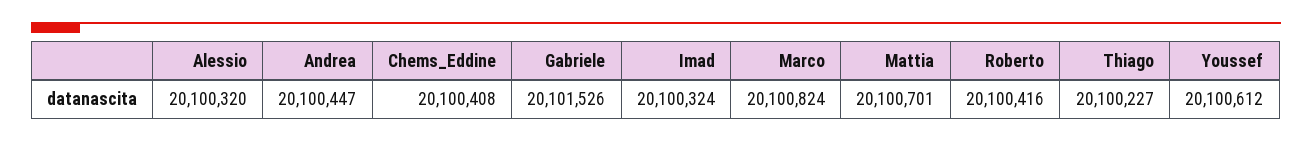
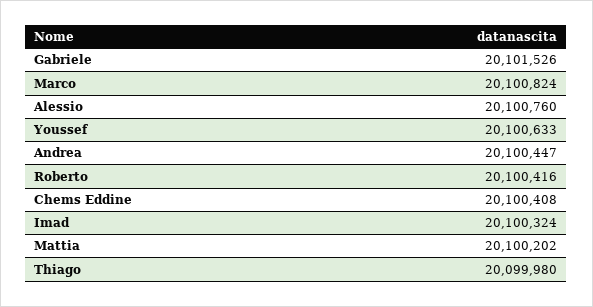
Alessio: 20100320 -> 20100760
Mattia: 20100701 -> 20100202
Thiago: 20100227 -> 20099980
Youssef: 20100612 -> 20100633

